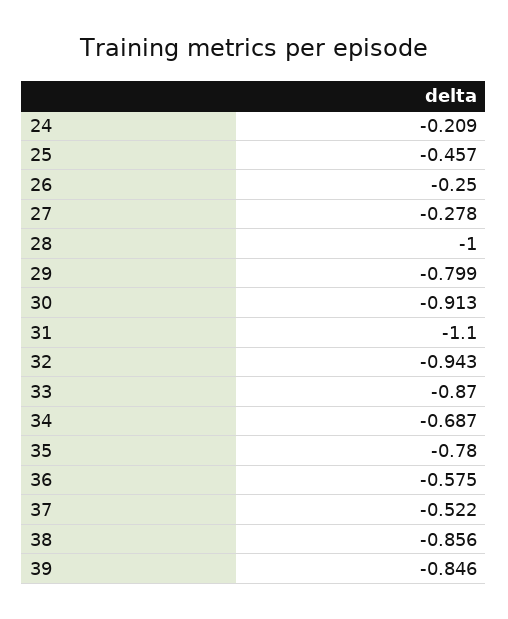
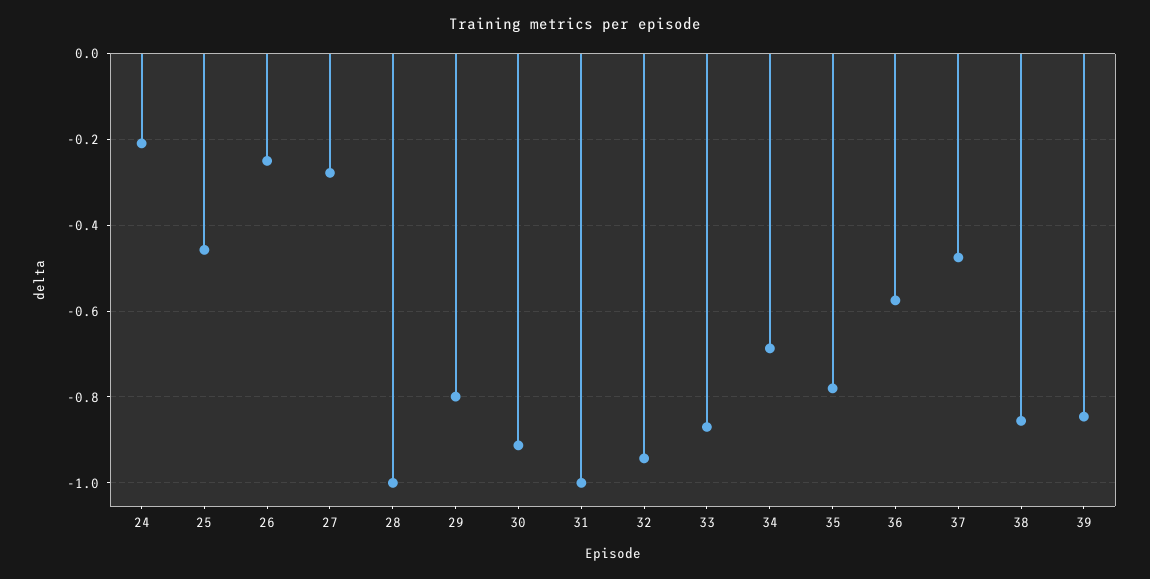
31: -1.1 -> -1
37: -0.522 -> -0.48

